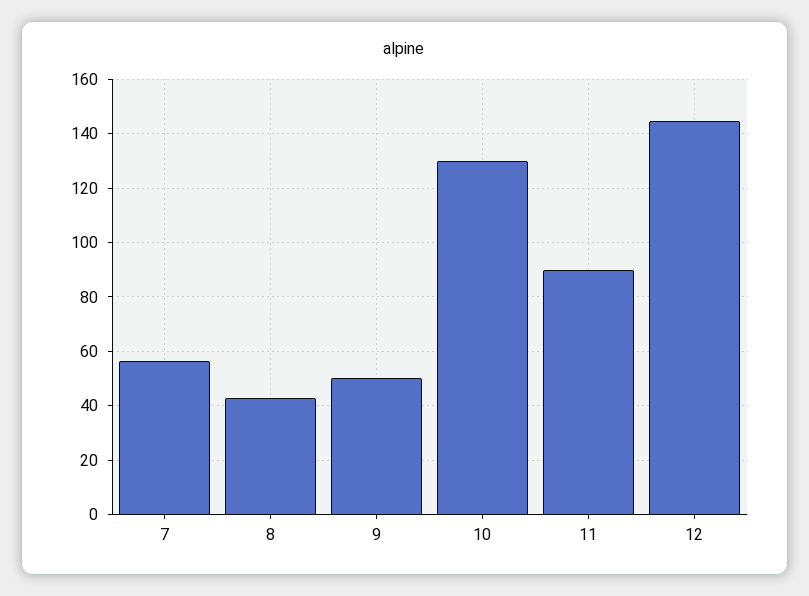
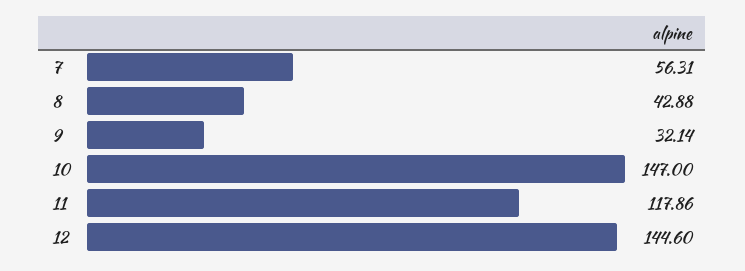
9: 50 -> 32.14
10: 130 -> 147
11: 90 -> 117.86

